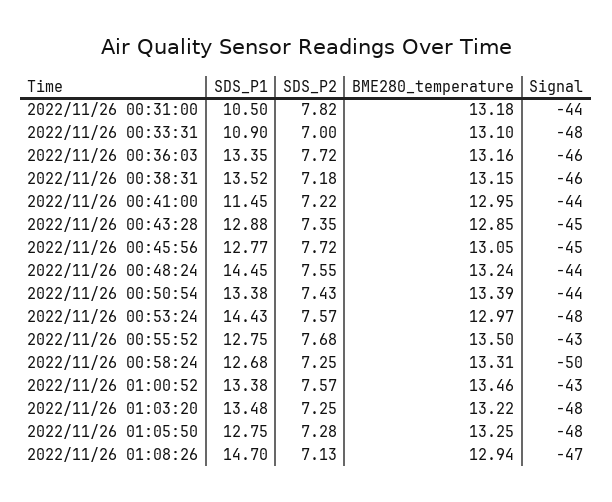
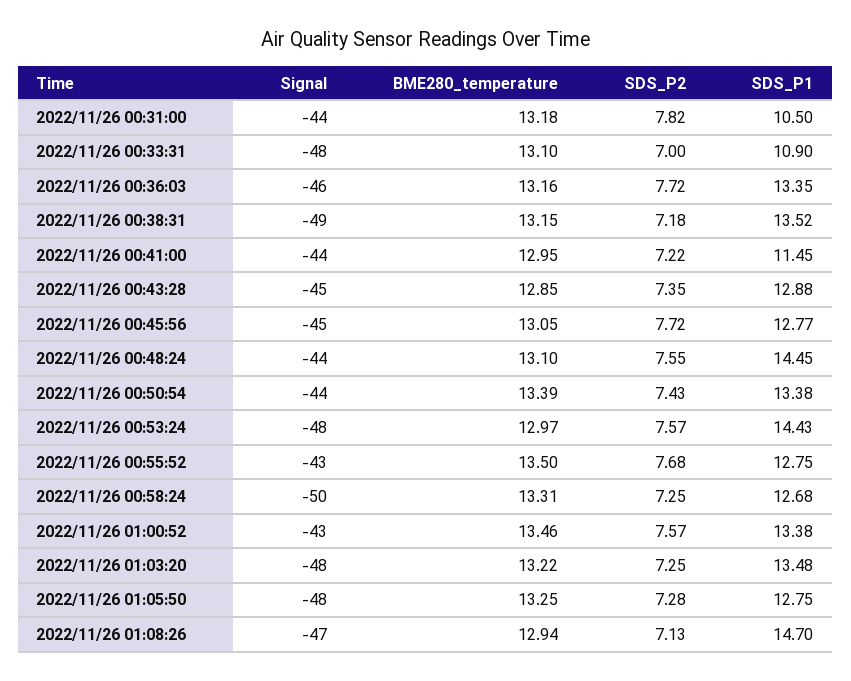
Signal, 2022/11/26 00:38:31: -46 -> -49
BME280_temperature, 2022/11/26 00:48:24: 13.24 -> 13.1

